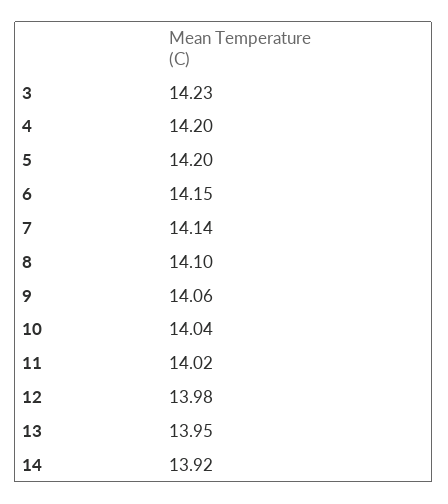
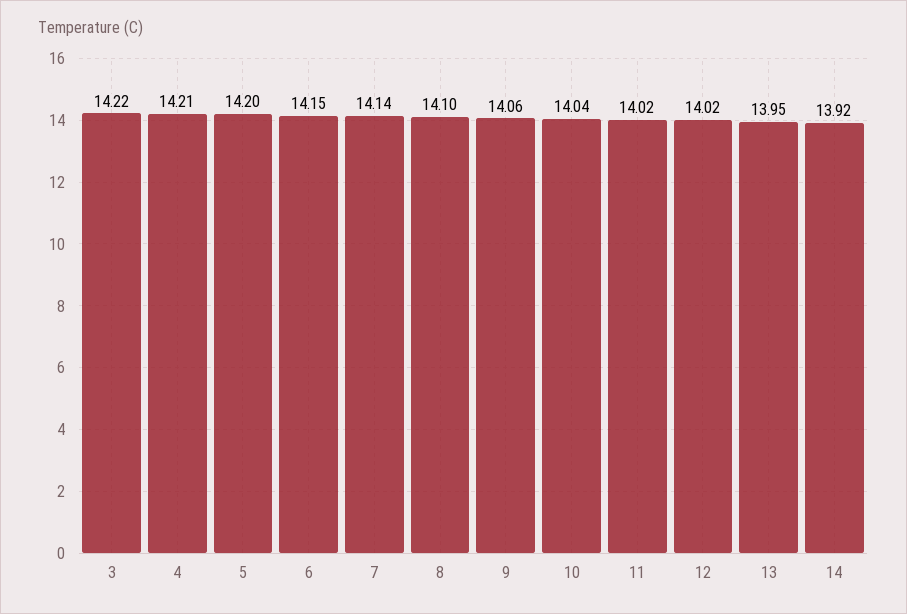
3: 14.23 -> 14.22
4: 14.2 -> 14.21
12: 13.98 -> 14.02

